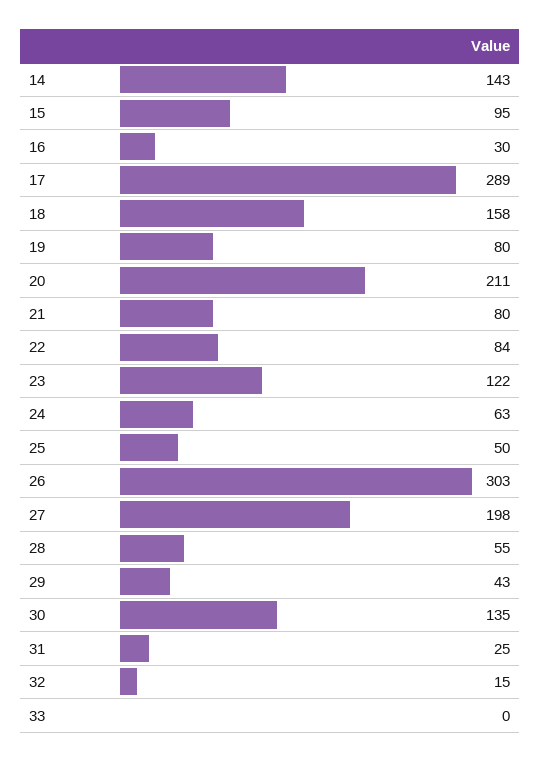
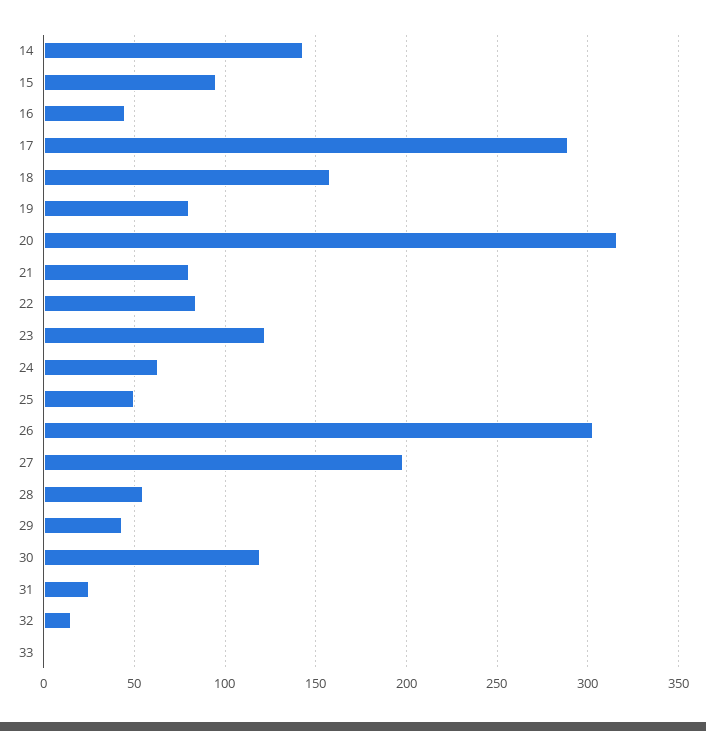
16: 30 -> 45
20: 211 -> 315
30: 135 -> 120

